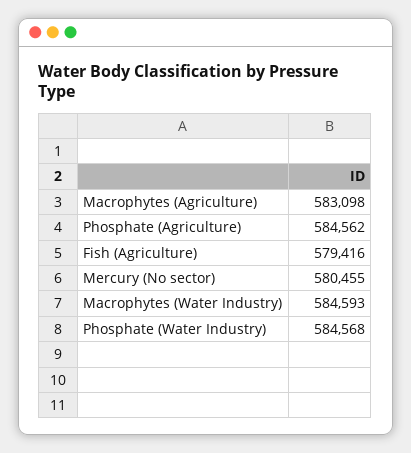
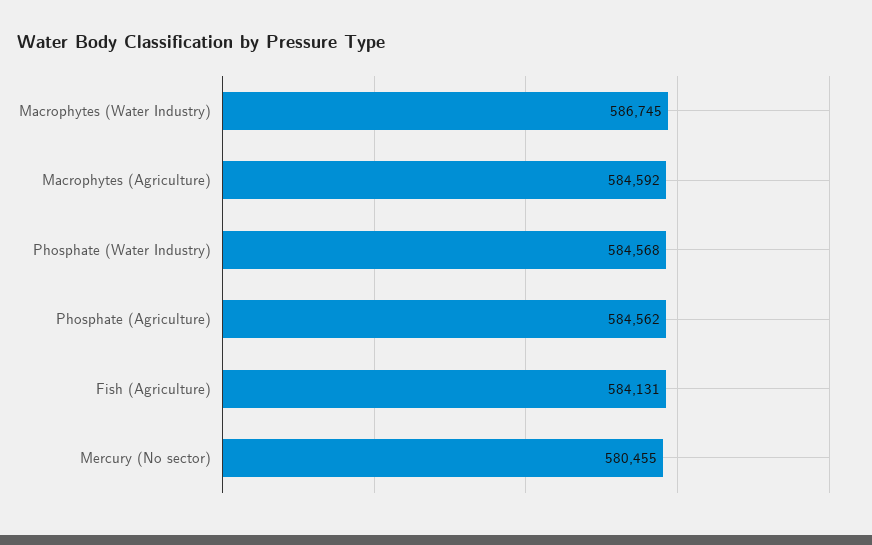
Macrophytes (Agriculture): 583098 -> 584592
Fish (Agriculture): 579416 -> 584131
Macrophytes (Water Industry): 584593 -> 586745

